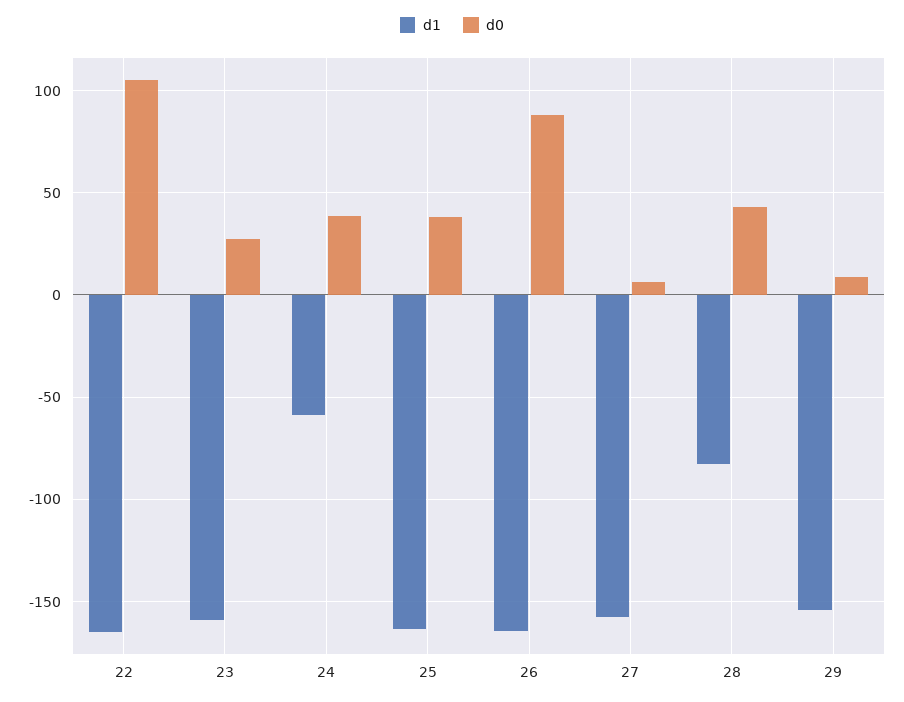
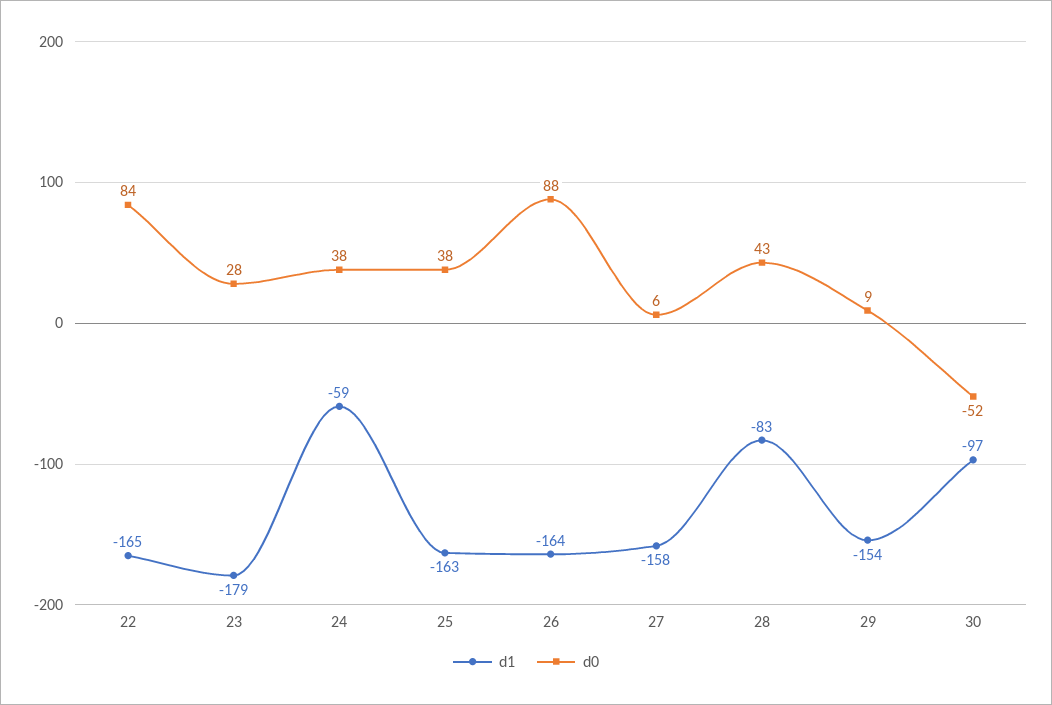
d0, 22: 105 -> 84
d1, 23: -160 -> -179
d1, 30: none -> -97
d0, 30: none -> -52

